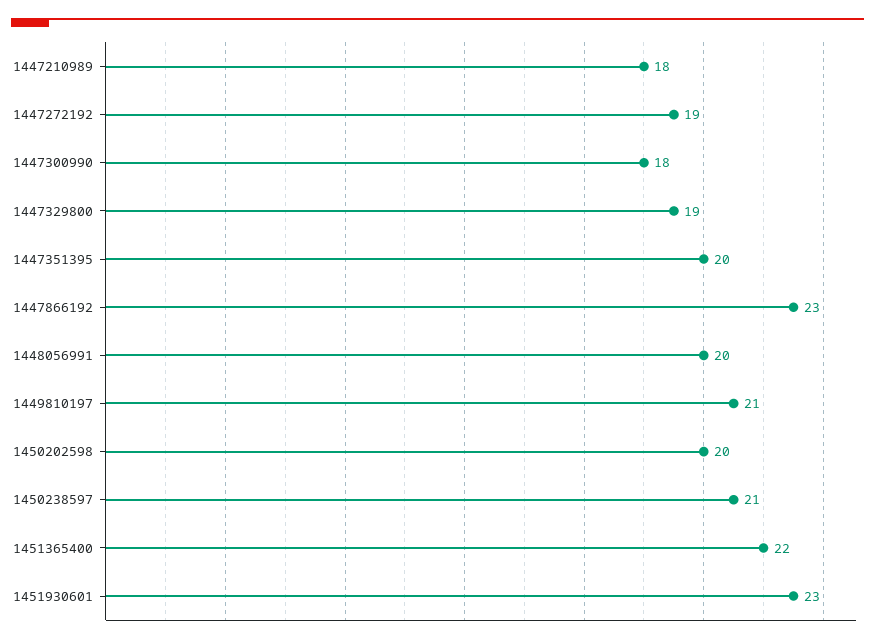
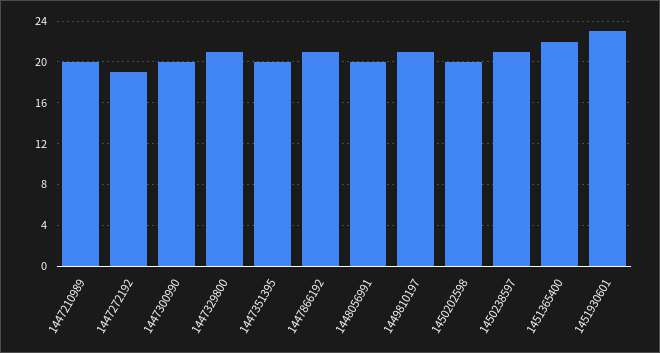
1447210989: 18 -> 20
1447300990: 18 -> 20
1447329800: 19 -> 21
1447866192: 23 -> 21

